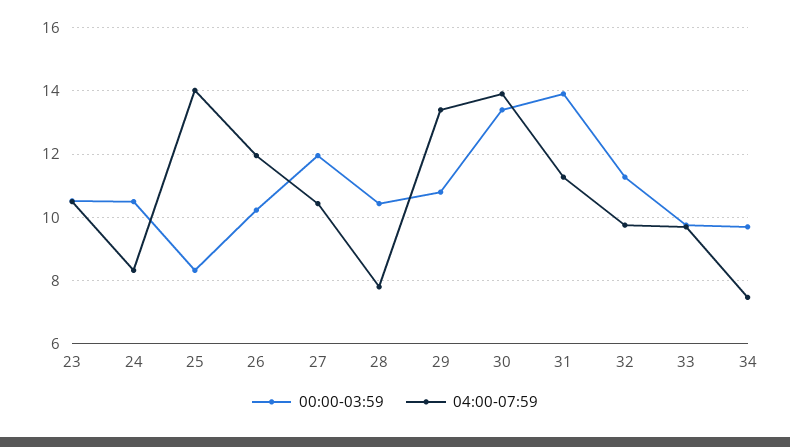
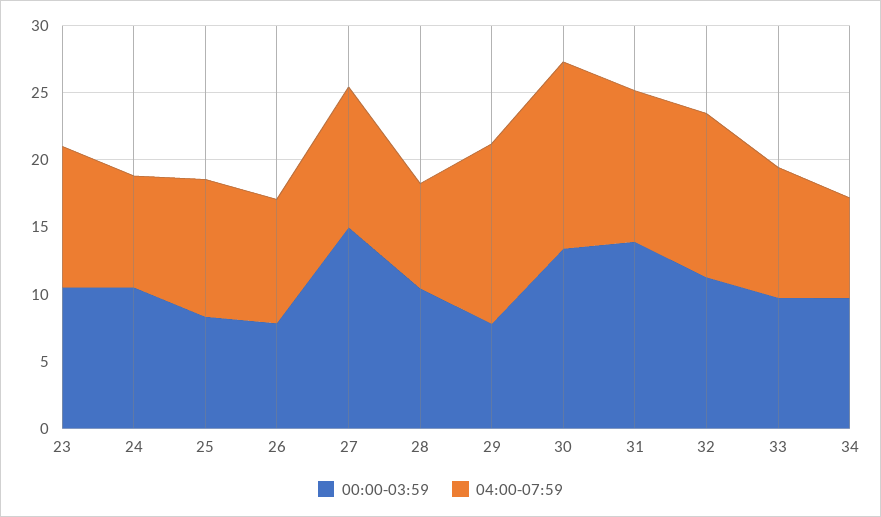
04:00-07:59, 25: 14 -> 10
00:00-03:59, 26: 10.2 -> 8
04:00-07:59, 26: 12 -> 9
00:00-03:59, 27: 12 -> 15
00:00-03:59, 29: 10.8 -> 8
04:00-07:59, 32: 9.8 -> 12

